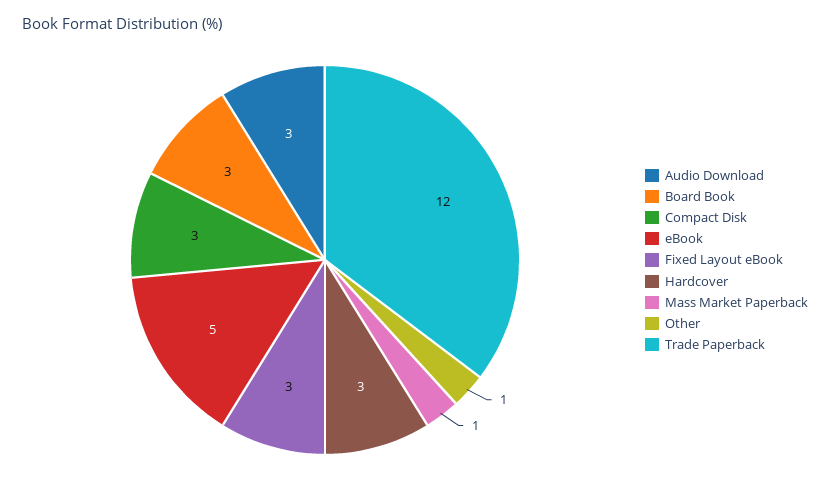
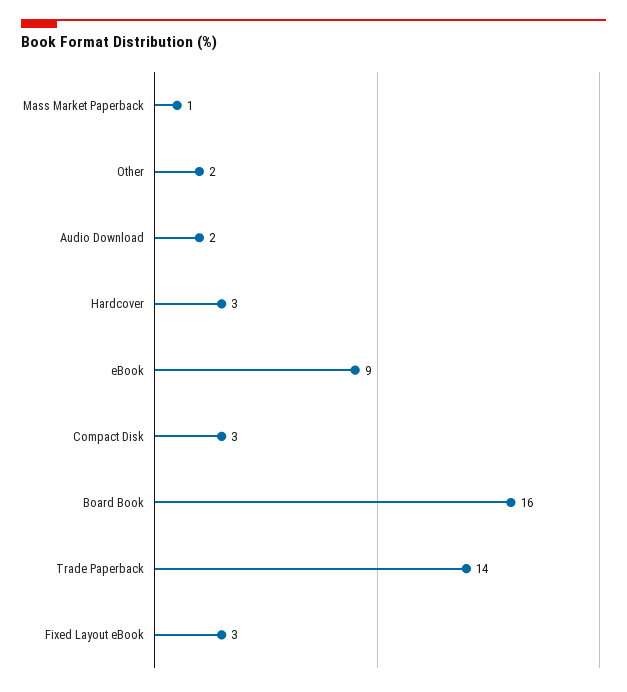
Audio Download: 3 -> 2
Board Book: 3 -> 16
eBook: 5 -> 9
Other: 1 -> 2
Trade Paperback: 12 -> 14

